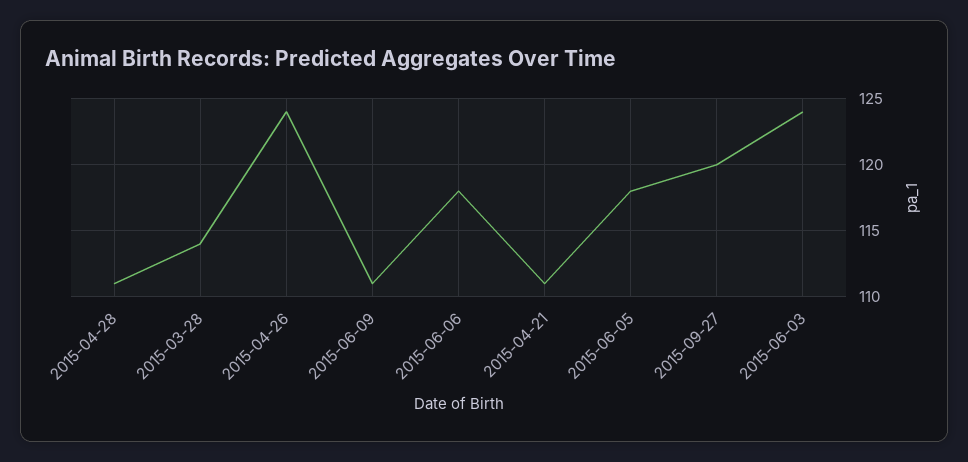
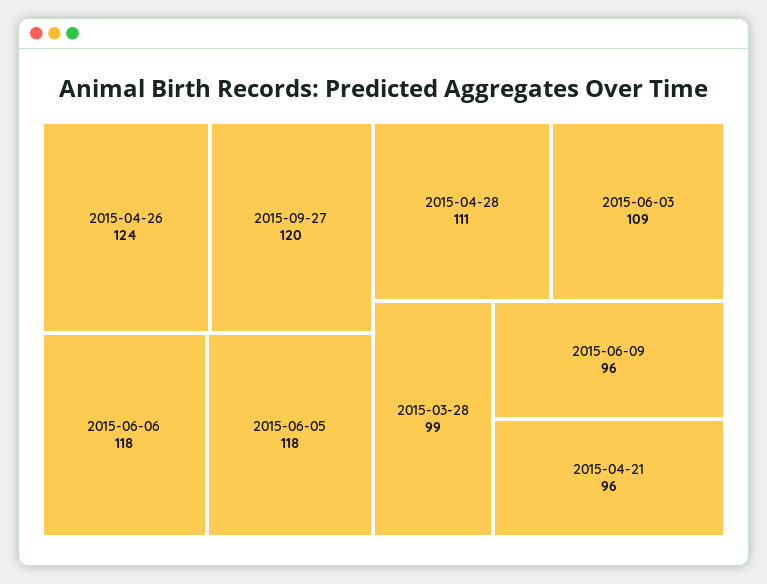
2015-03-28: 114 -> 99
2015-06-09: 111 -> 96
2015-04-21: 111 -> 96
2015-06-03: 124 -> 109

